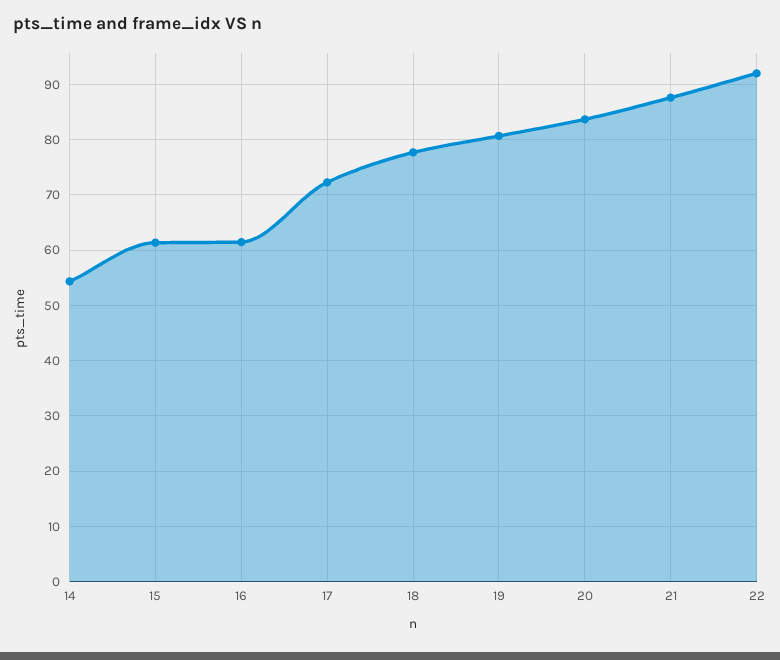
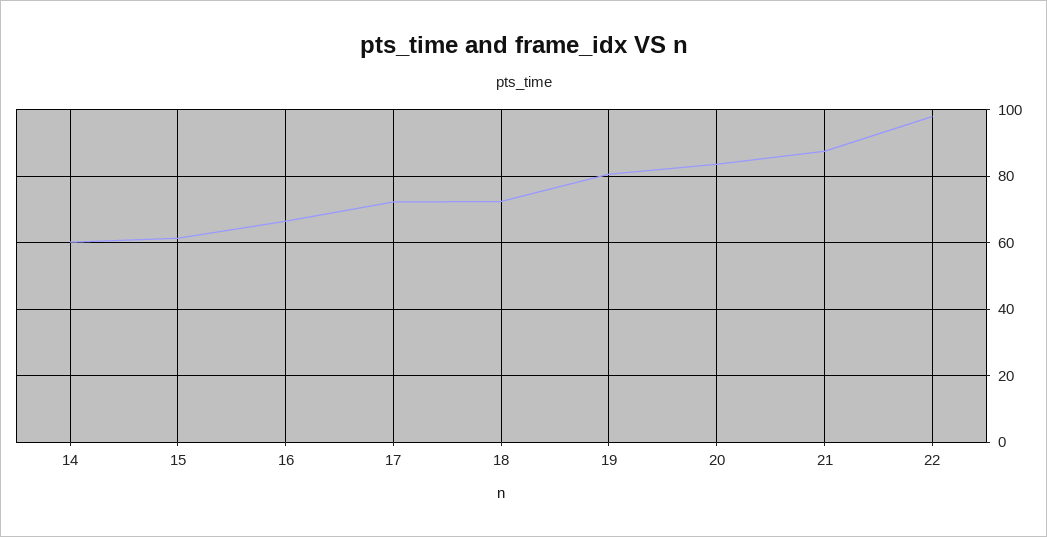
14: 54 -> 60
16: 62 -> 66
18: 78 -> 72
22: 92 -> 98

